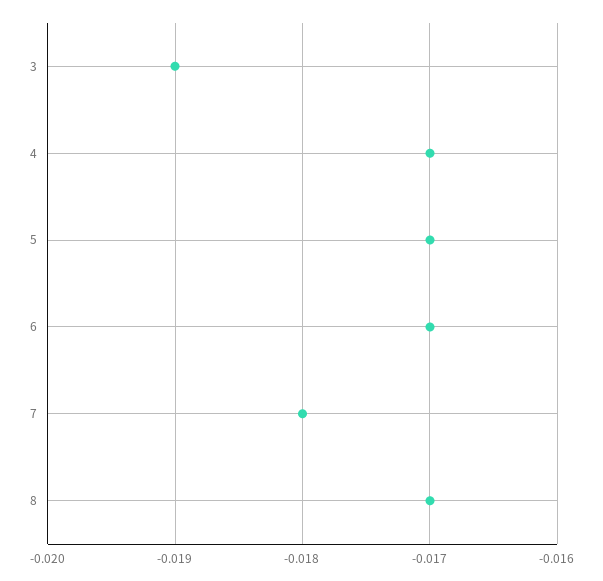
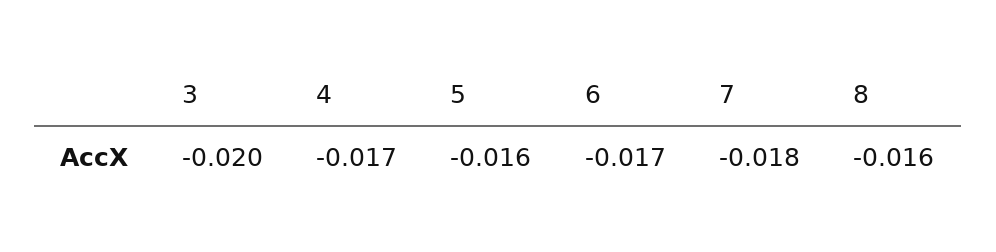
3: -0.019 -> -0.02
5: -0.017 -> -0.016
8: -0.017 -> -0.016

